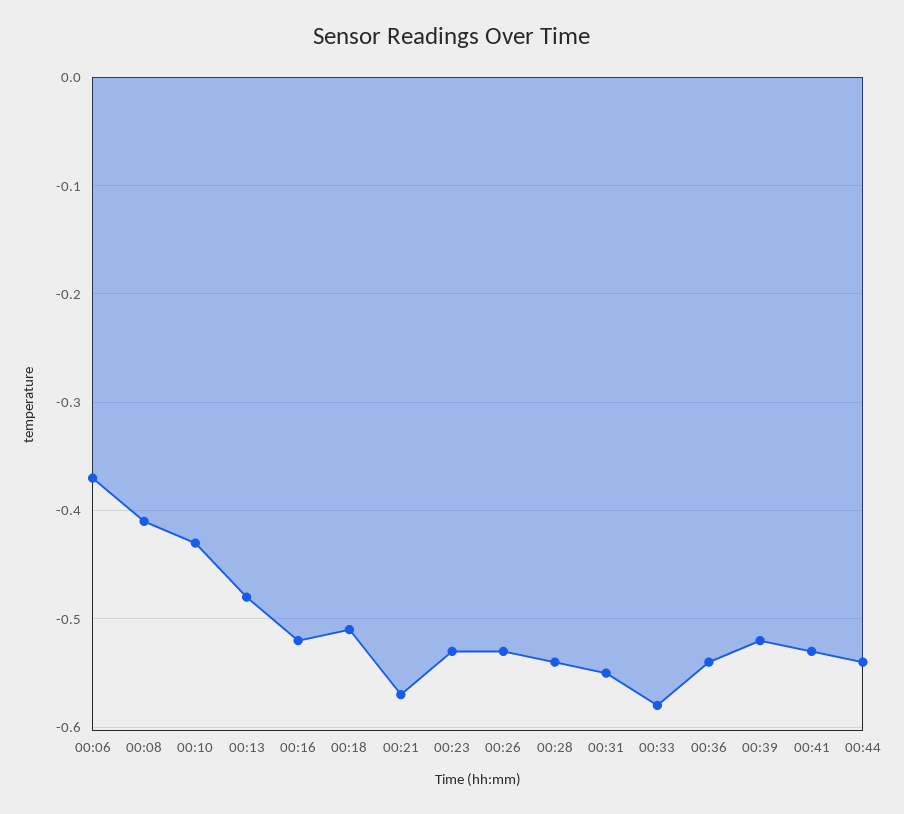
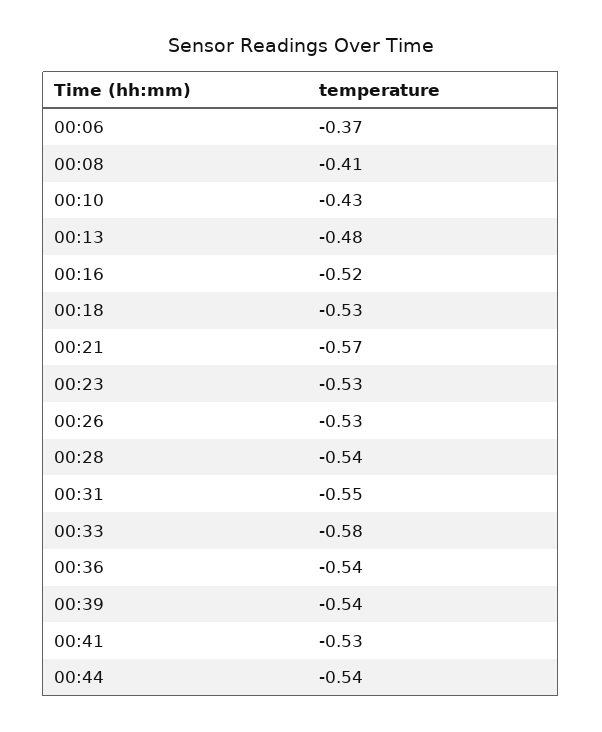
00:18: -0.51 -> -0.53
00:39: -0.52 -> -0.54

